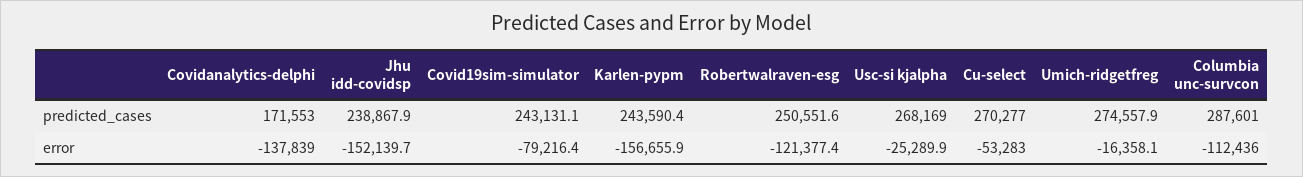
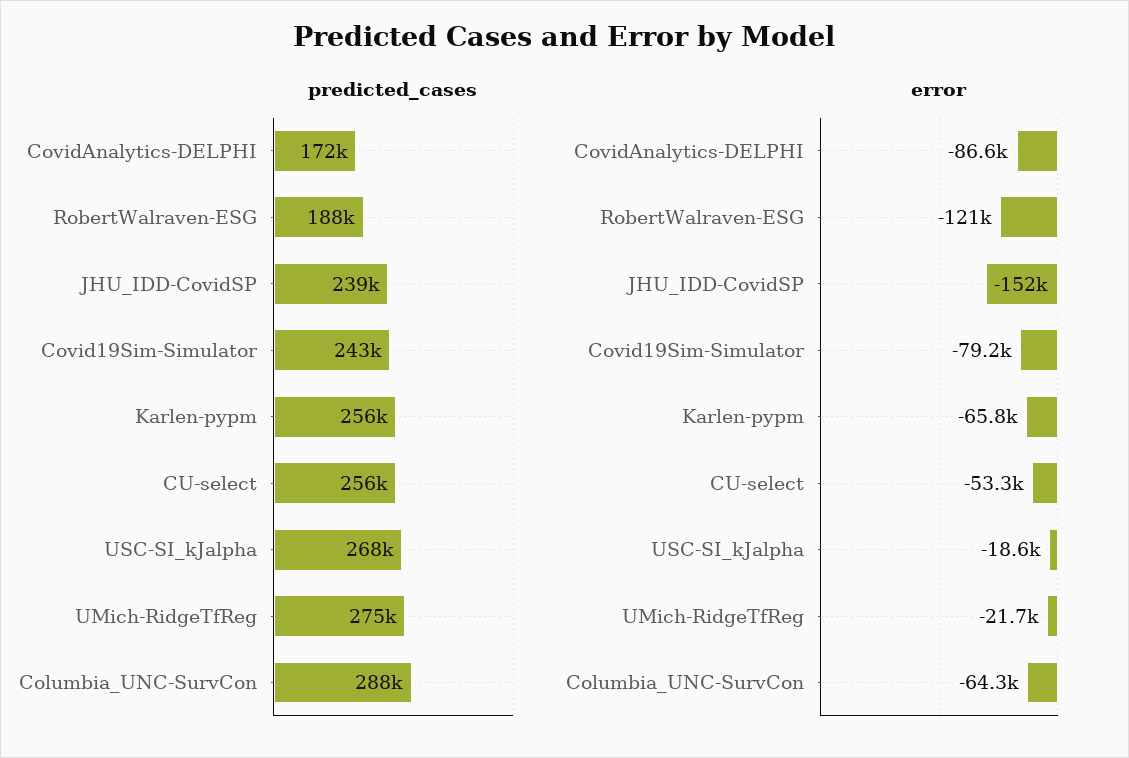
predicted_cases, Karlen-pypm: 243590.4 -> 256000
predicted_cases, Robertwalraven-esg: 250551.6 -> 188000
predicted_cases, Cu-select: 270277 -> 256000
error, Covidanalytics-delphi: -137839 -> -86600
error, Karlen-pypm: -156655.9 -> -65800
error, Usc-si kjalpha: -25289.9 -> -18600
error, Umich-ridgetfreg: -16358.1 -> -21700
error, Columbia unc-survcon: -112436 -> -64300

